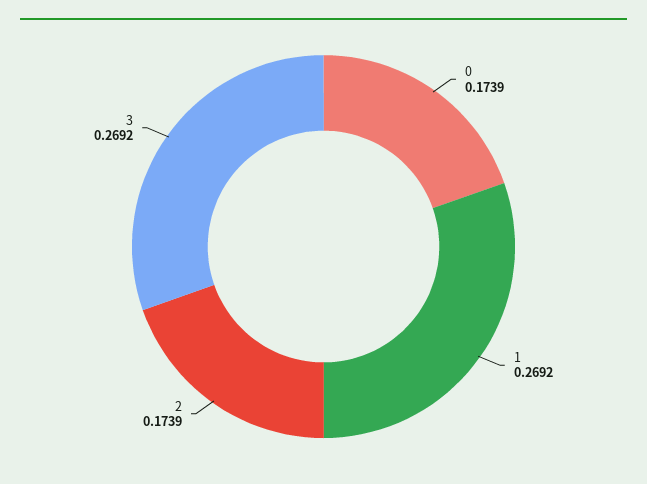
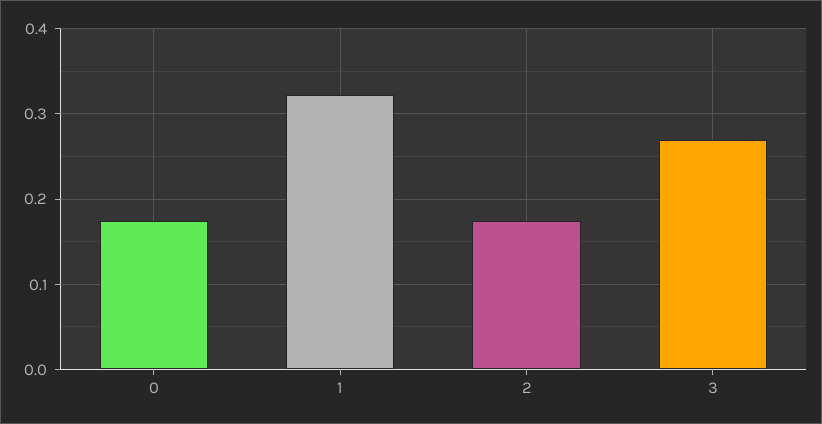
1: 0.2692 -> 0.32

